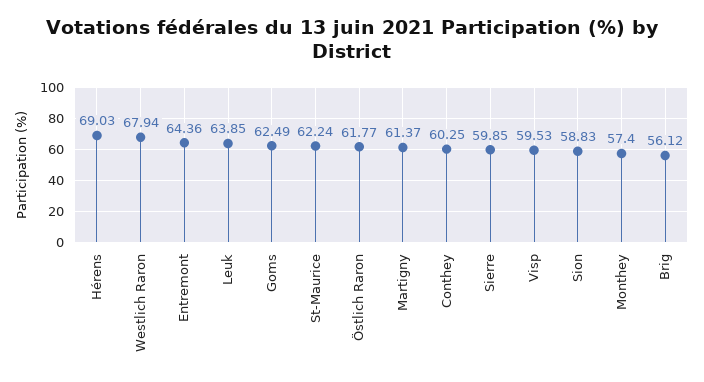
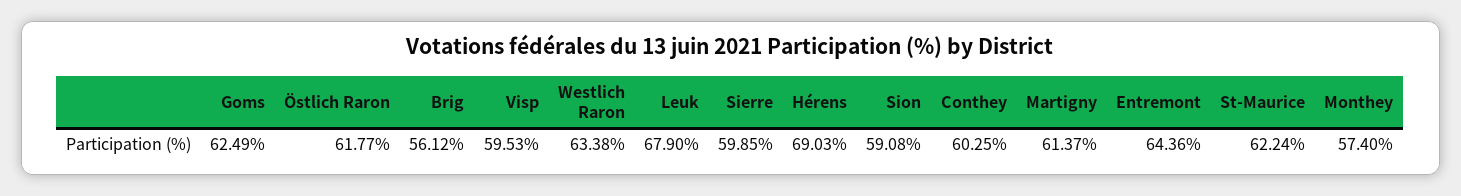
Westlich Raron: 67.94 -> 63.38
Leuk: 63.85 -> 67.9
Sion: 58.83 -> 59.08

